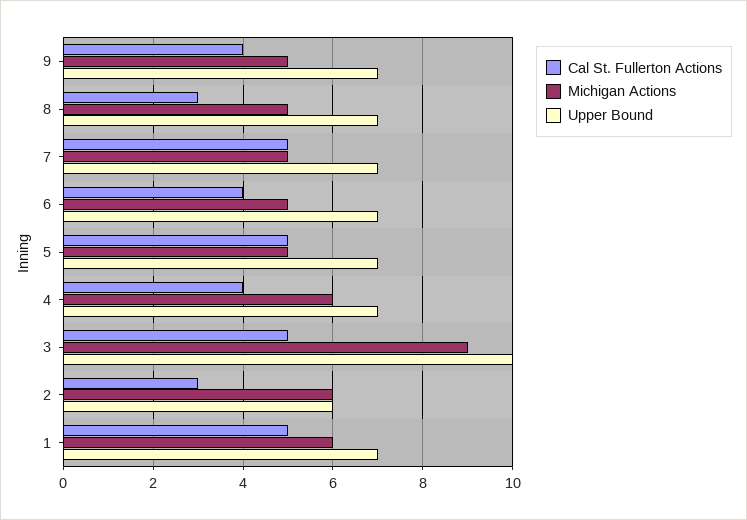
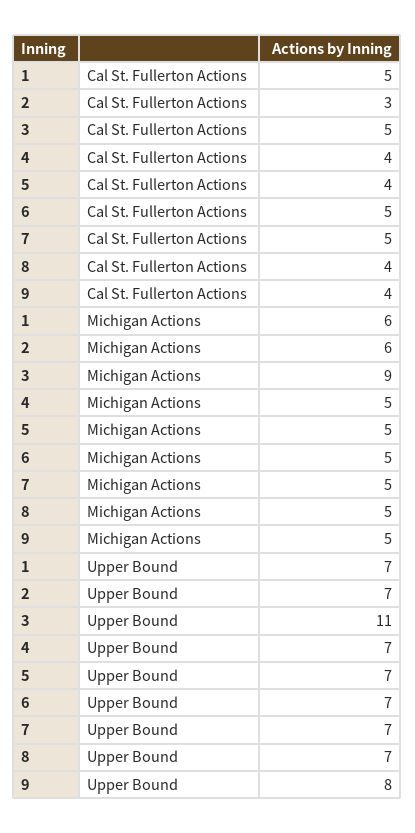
Upper Bound, 9: 7 -> 8
Cal St. Fullerton Actions, 8: 3 -> 4
Cal St. Fullerton Actions, 6: 4 -> 5
Cal St. Fullerton Actions, 5: 5 -> 4
Michigan Actions, 4: 6 -> 5
Upper Bound, 3: 10 -> 11
Upper Bound, 2: 6 -> 7

